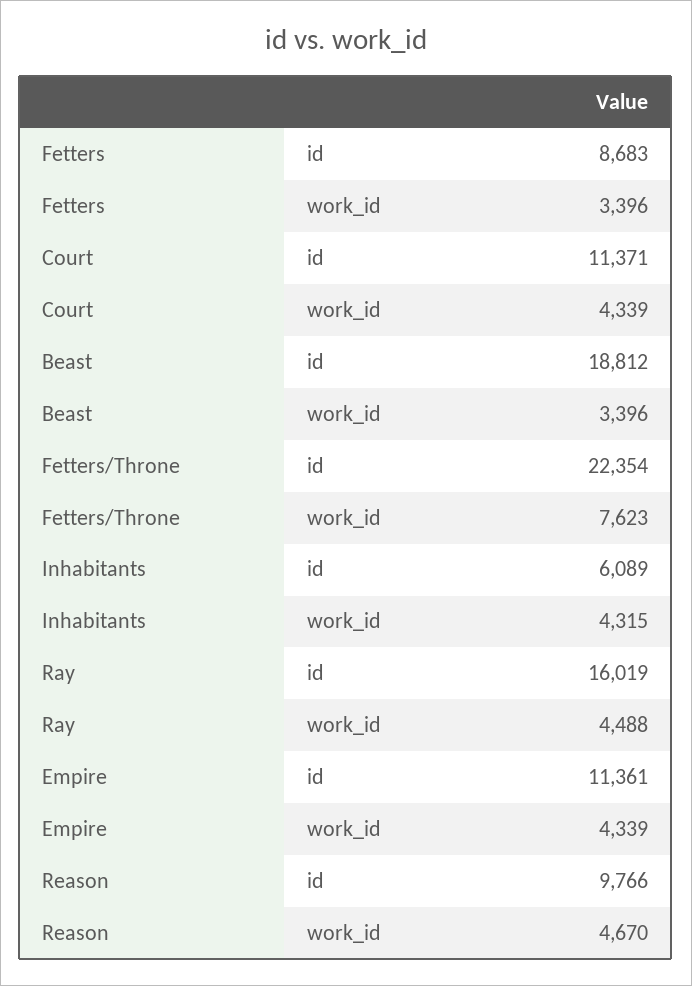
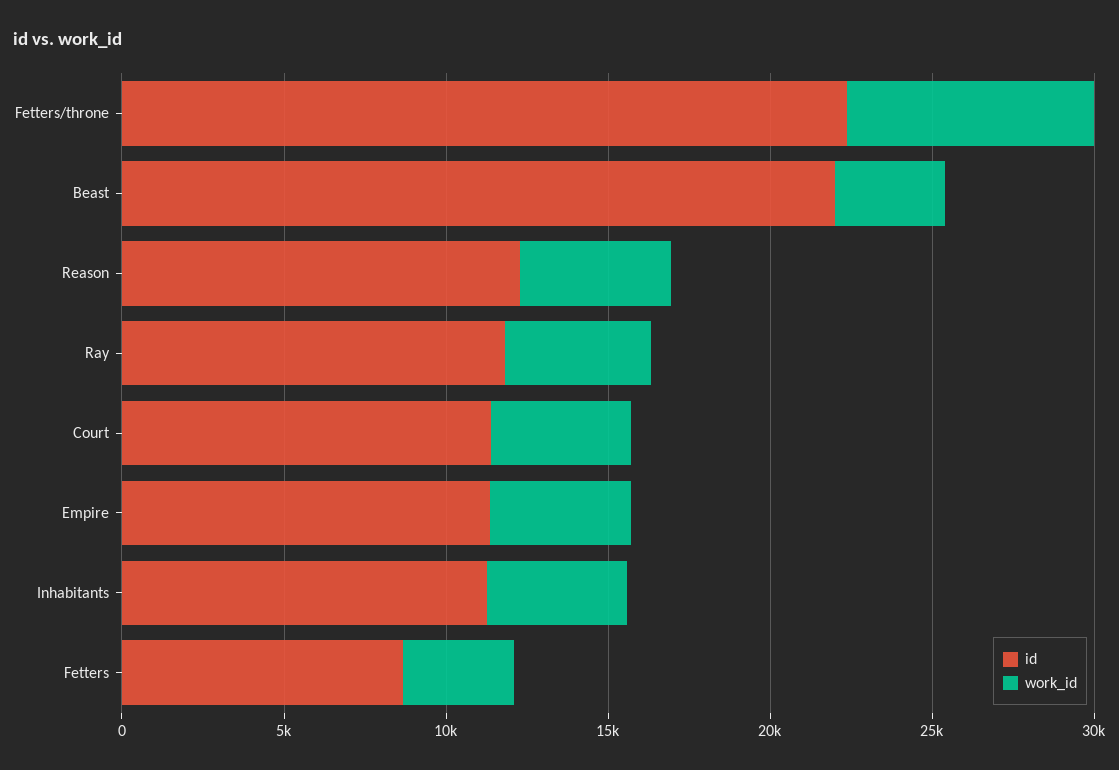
id, Beast: 18812 -> 22000
id, Inhabitants: 6089 -> 11000
id, Ray: 16019 -> 12000
id, Reason: 9766 -> 12000

